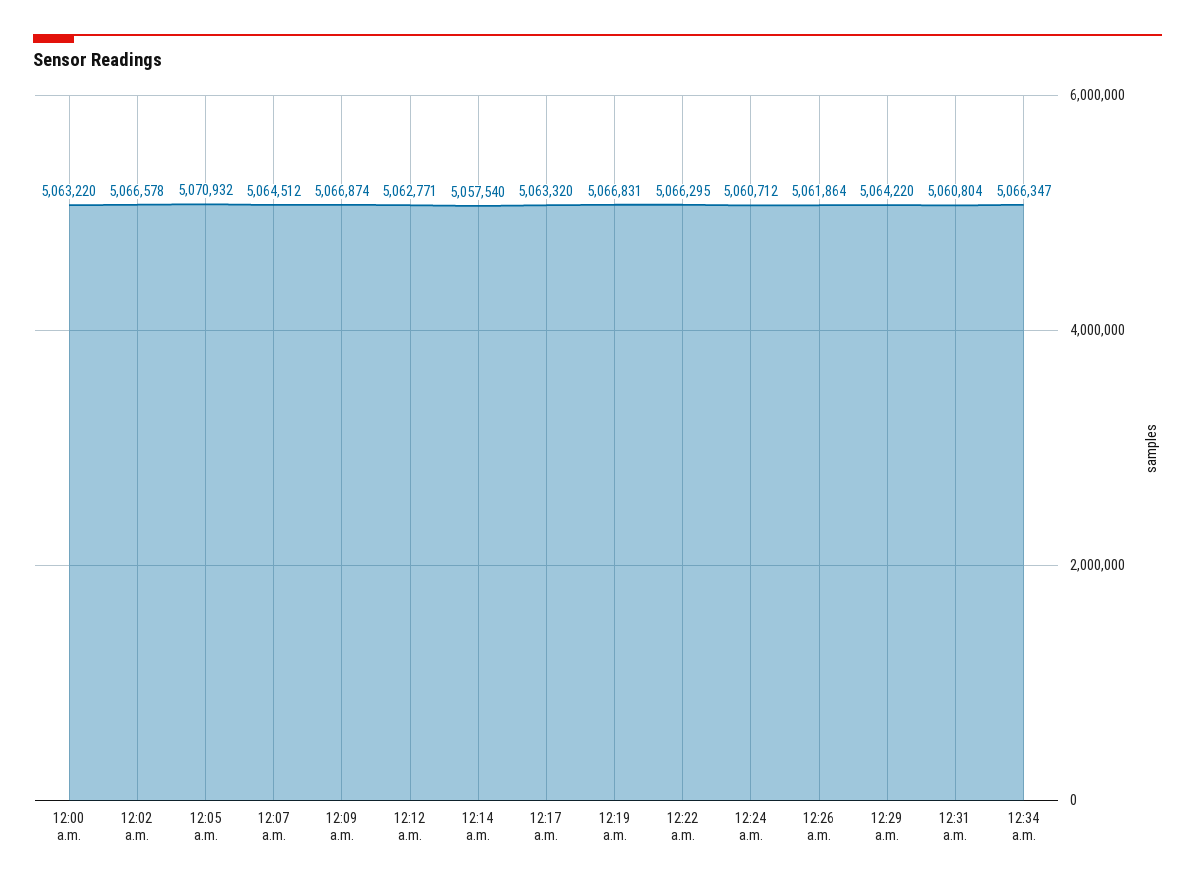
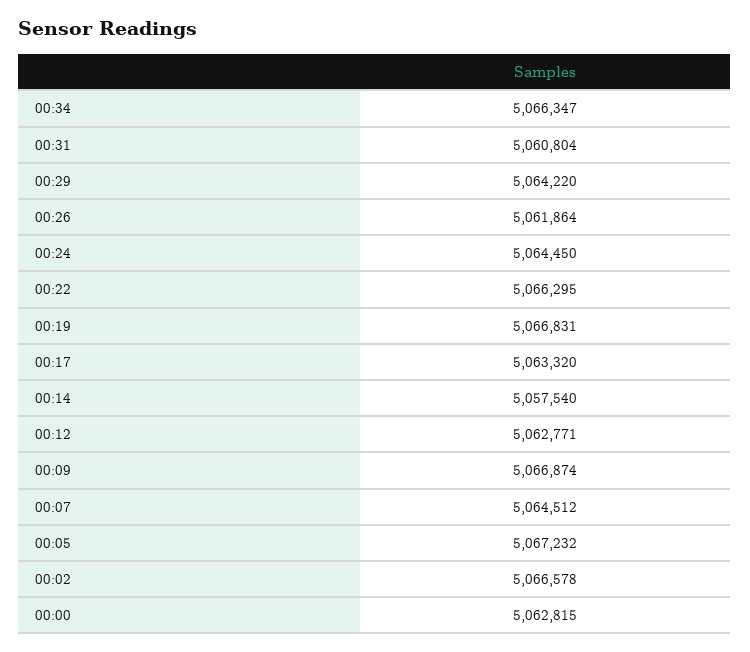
12:00 a.m.: 5063220 -> 5062815
12:05 a.m.: 5070932 -> 5067232
12:24 a.m.: 5060712 -> 5064450

